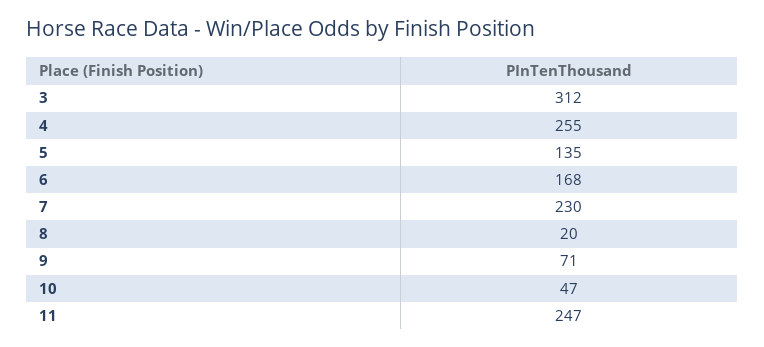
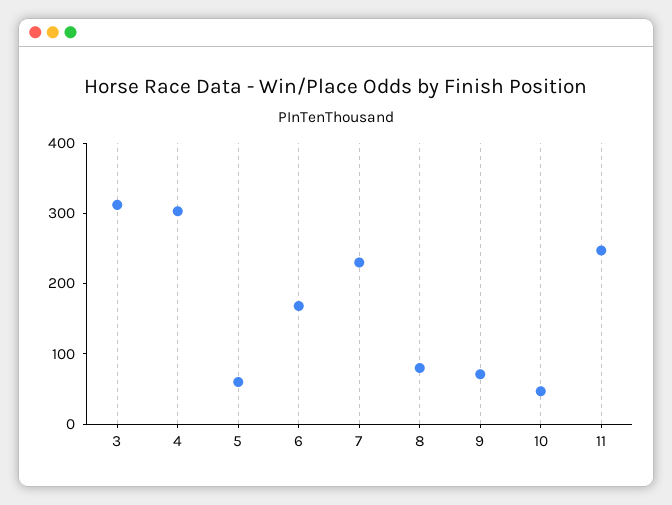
4: 255 -> 300
5: 135 -> 60
8: 20 -> 80

